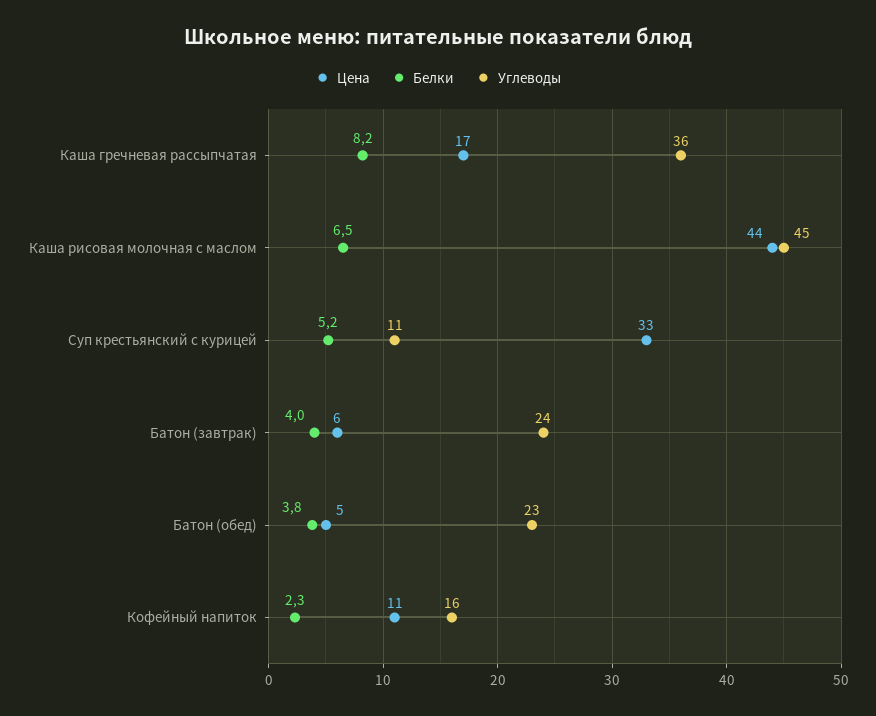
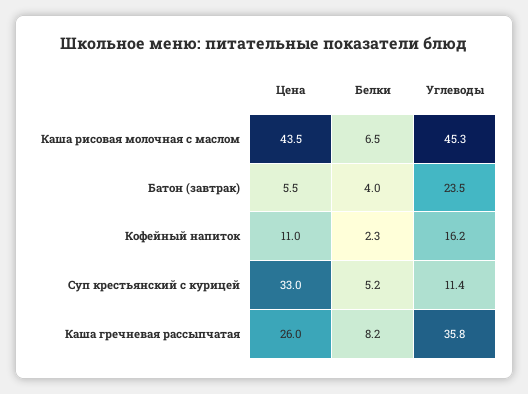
Цена, Каша гречневая рассыпчатая: 17 -> 26
Цена, Батон (обед): 5 -> none
Белки, Батон (обед): 3.8 -> none
Углеводы, Батон (обед): 23 -> none

